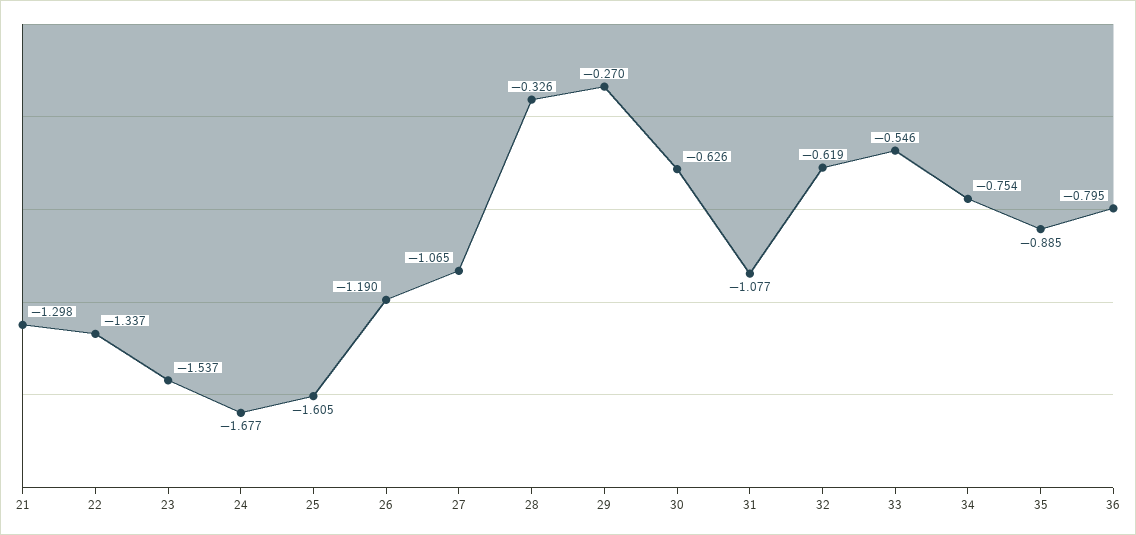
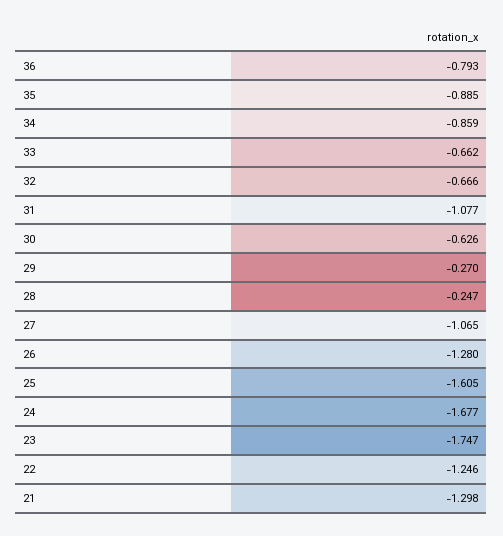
22: -1.337 -> -1.246
23: -1.537 -> -1.747
26: -1.19 -> -1.28
28: -0.326 -> -0.247
32: -0.619 -> -0.666
33: -0.546 -> -0.662
34: -0.754 -> -0.859
36: -0.795 -> -0.793

